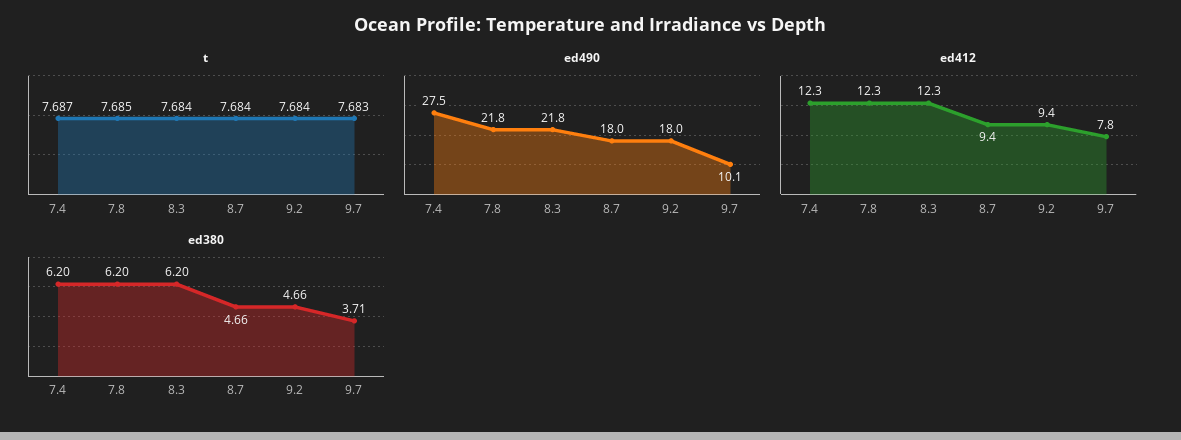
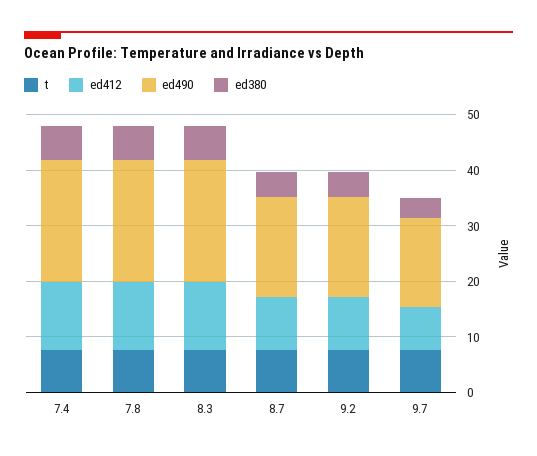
ed490, 7.4: 27.5 -> 22
ed490, 9.7: 10.1 -> 16

